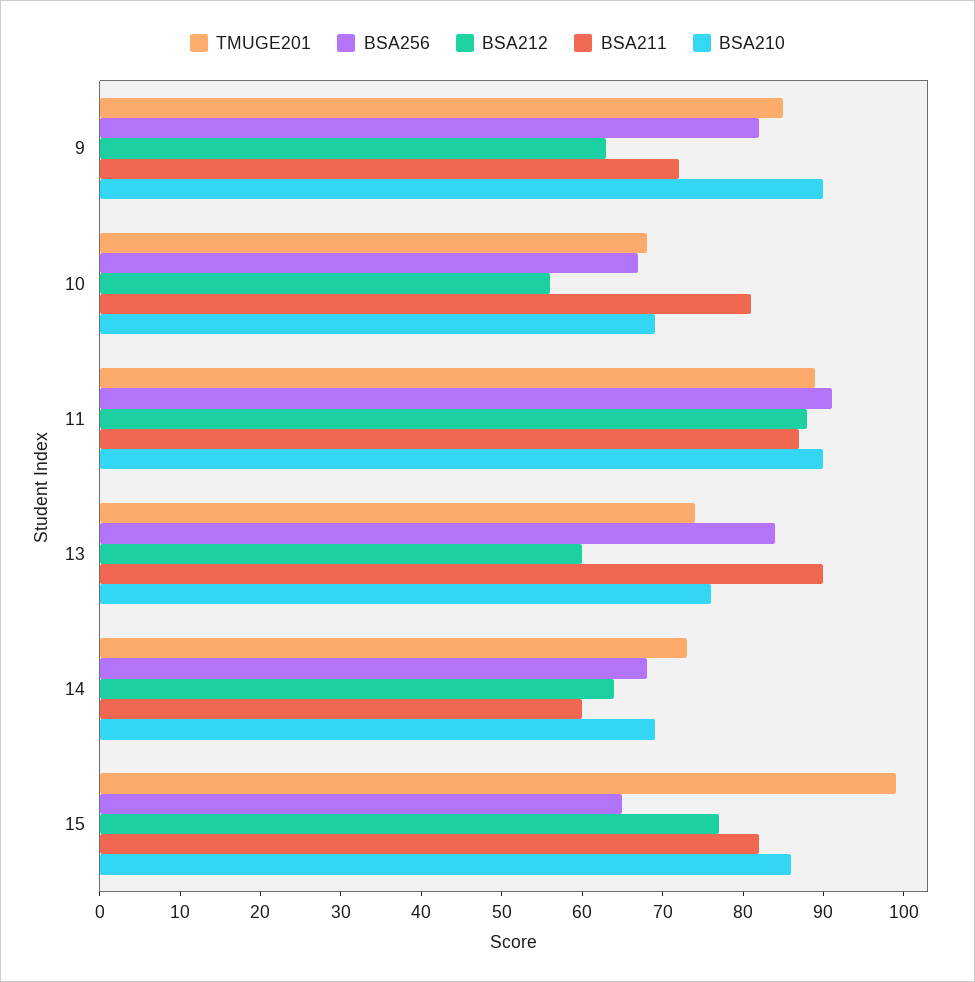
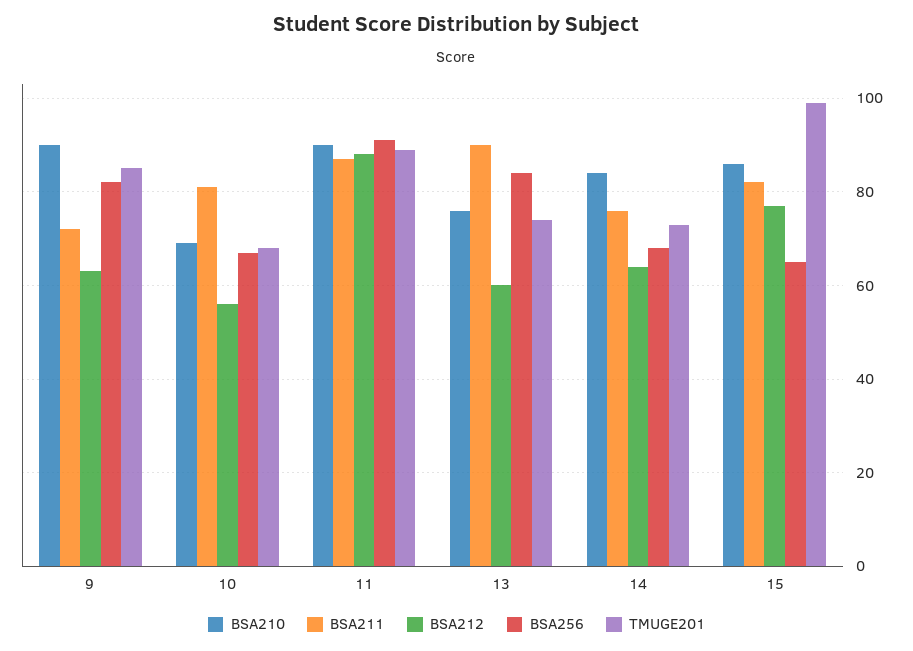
BSA211, 14: 60 -> 75
BSA210, 14: 69 -> 85

